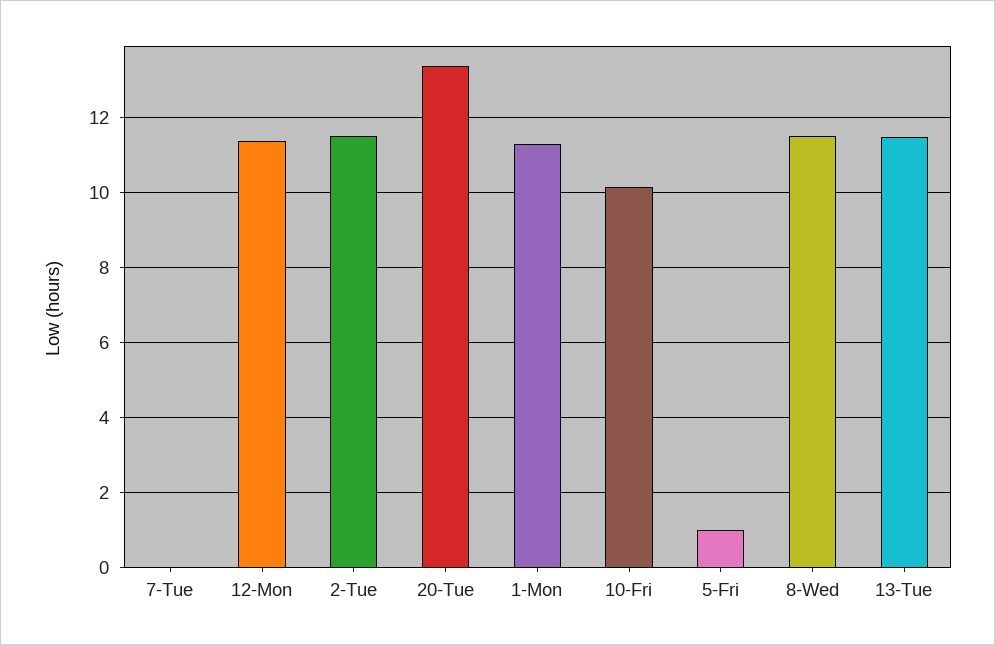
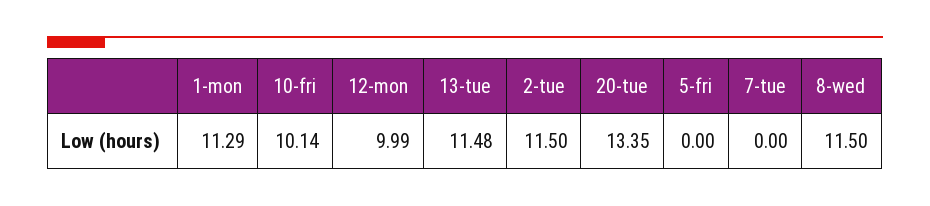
12-Mon: 11.4 -> 9.99
5-Fri: 1 -> 0

